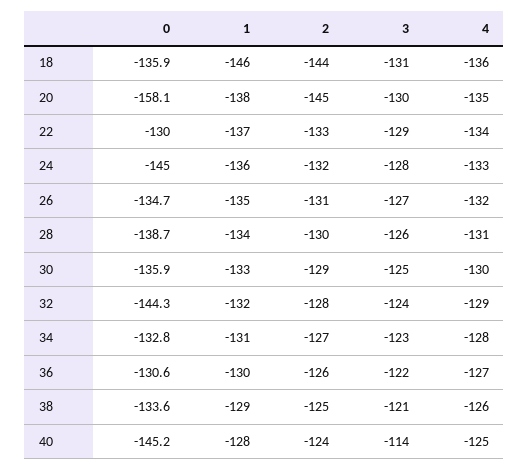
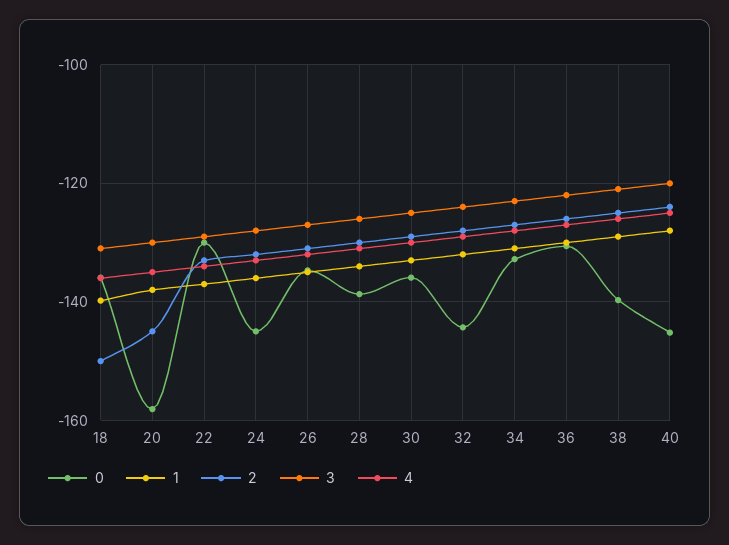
1, 18: -146 -> -140
2, 18: -144 -> -150
0, 38: -133.6 -> -140
3, 40: -114 -> -120

